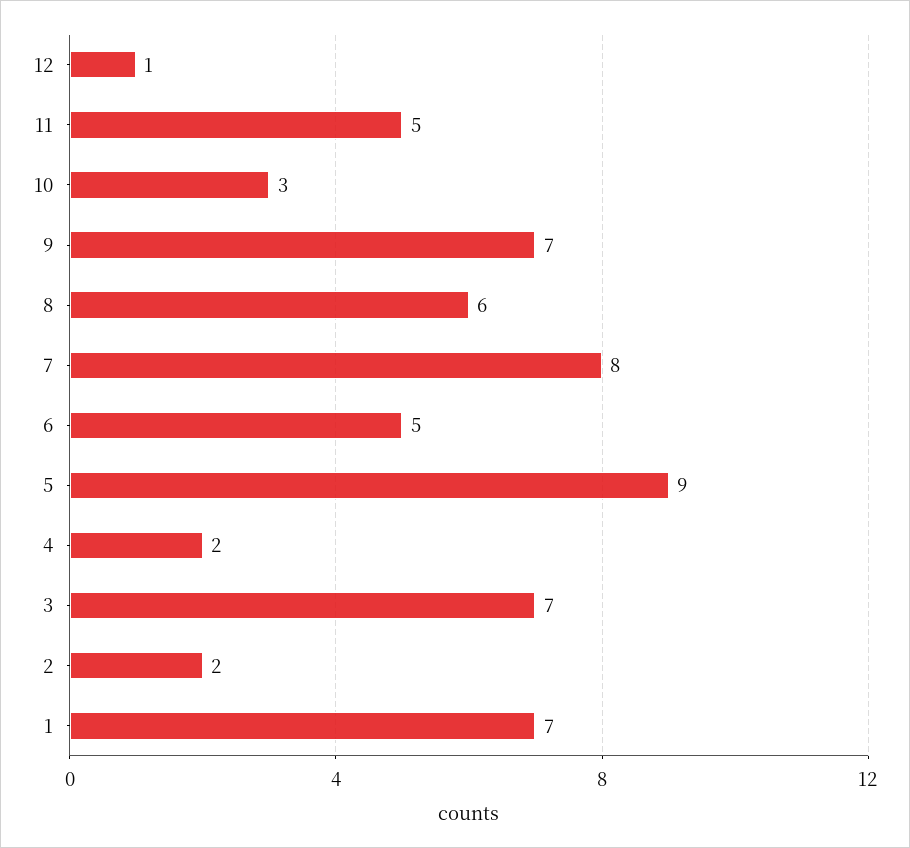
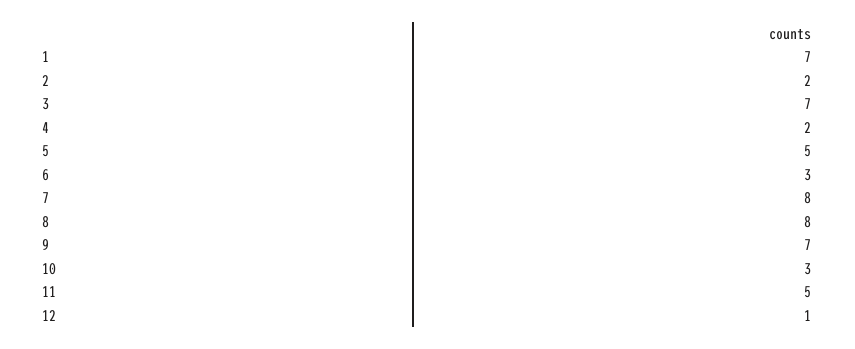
8: 6 -> 8
6: 5 -> 3
5: 9 -> 5

